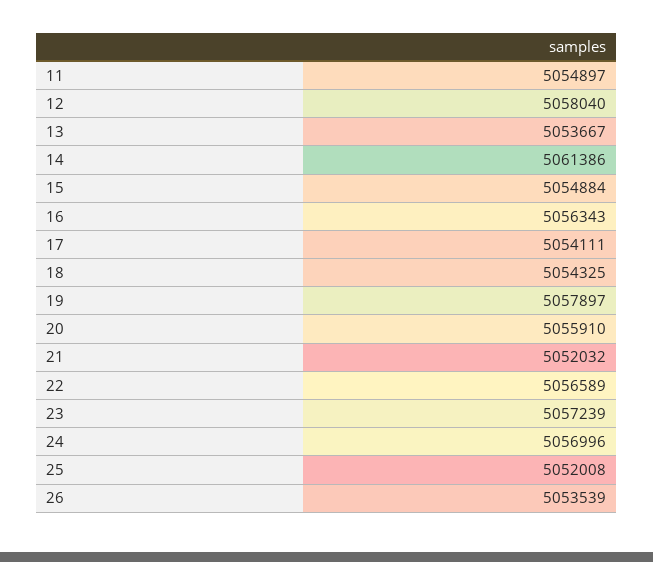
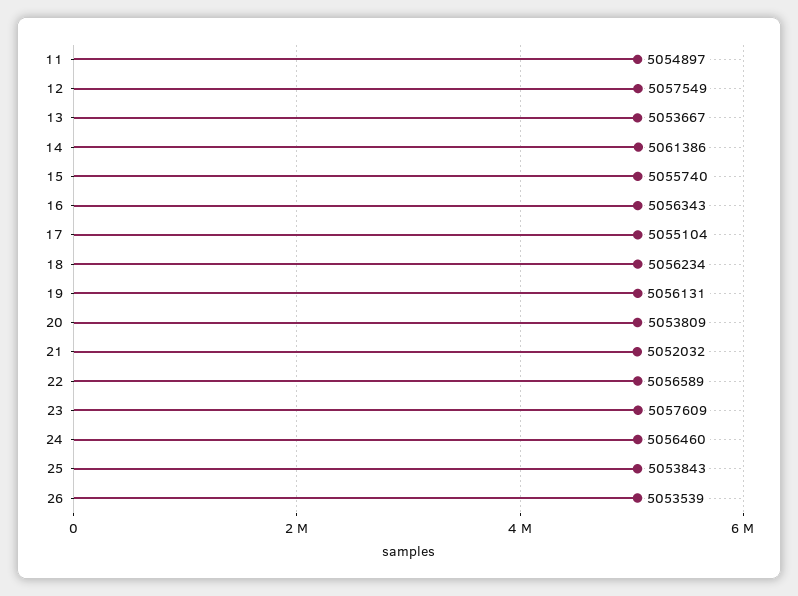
12: 5058040 -> 5057549
15: 5054884 -> 5055740
17: 5054111 -> 5055104
18: 5054325 -> 5056234
19: 5057897 -> 5056131
20: 5055910 -> 5053809
23: 5057239 -> 5057609
24: 5056996 -> 5056460
25: 5052008 -> 5053843

